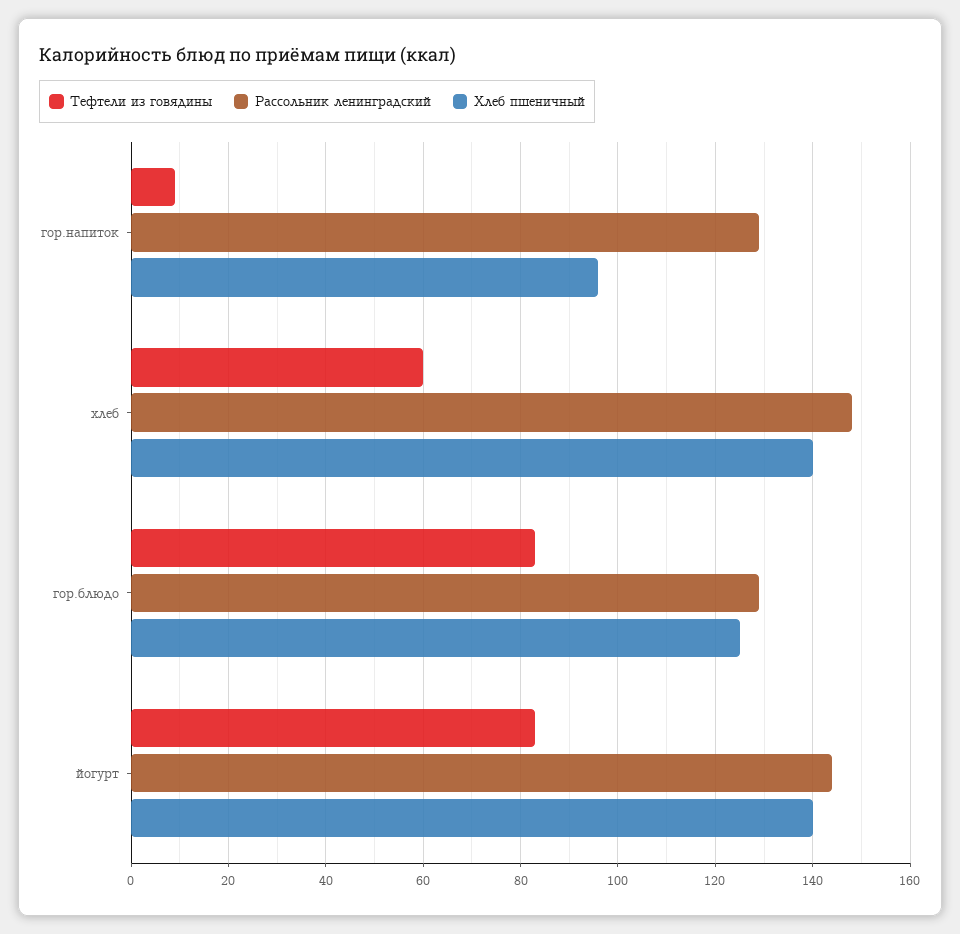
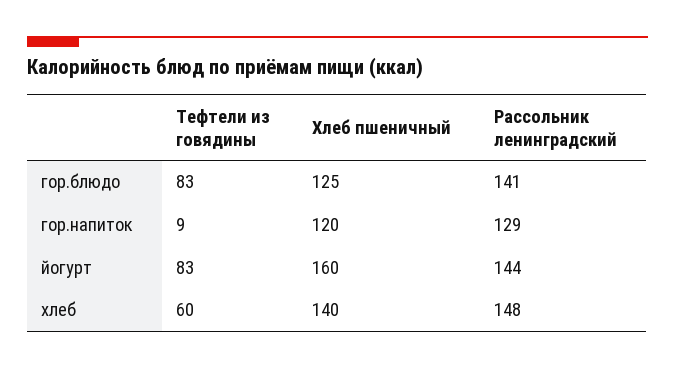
Хлеб пшеничный, гор.напиток: 95 -> 120
Рассольник ленинградский, гор.блюдо: 130 -> 141
Хлеб пшеничный, йогурт: 140 -> 160

